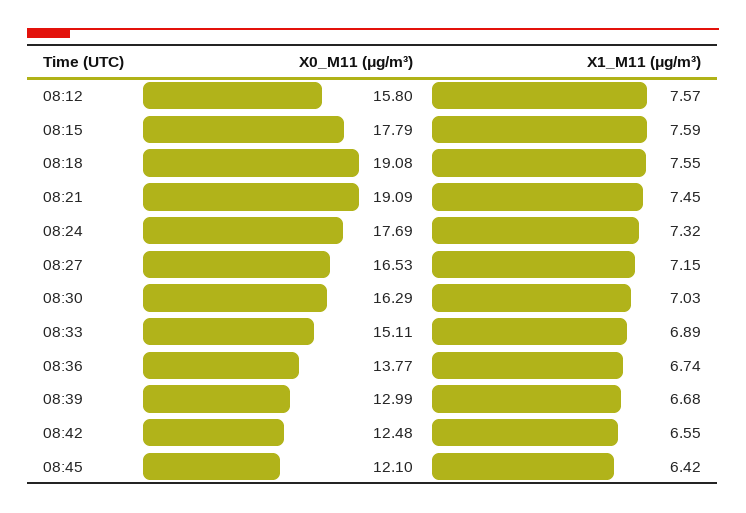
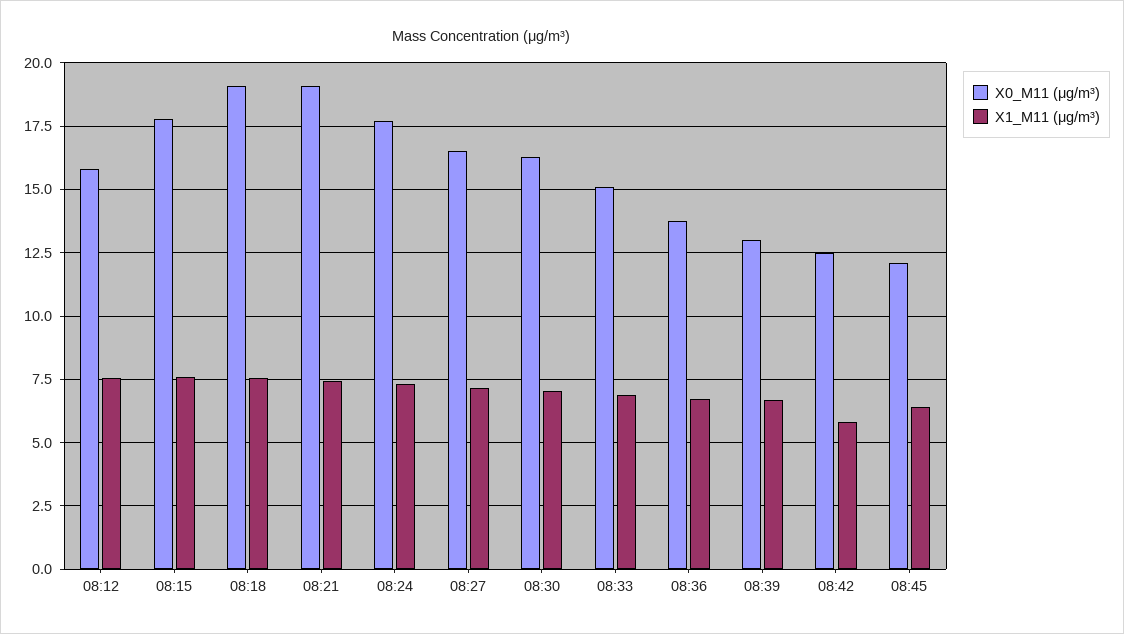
X1_M11 (μg/m³), 08:42: 6.55 -> 5.75

